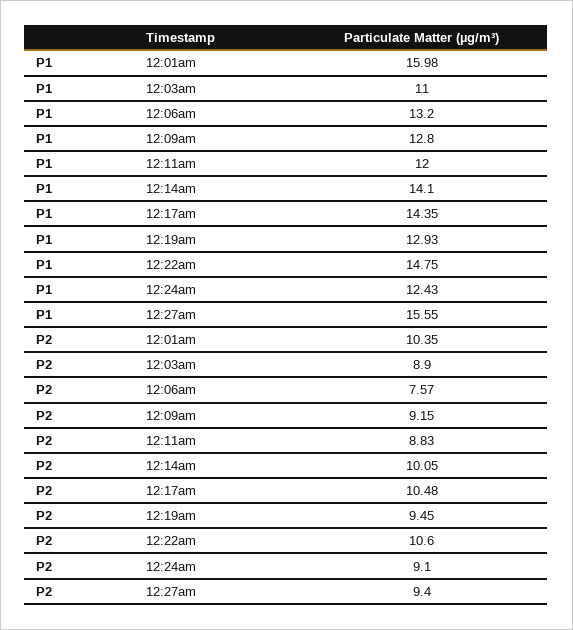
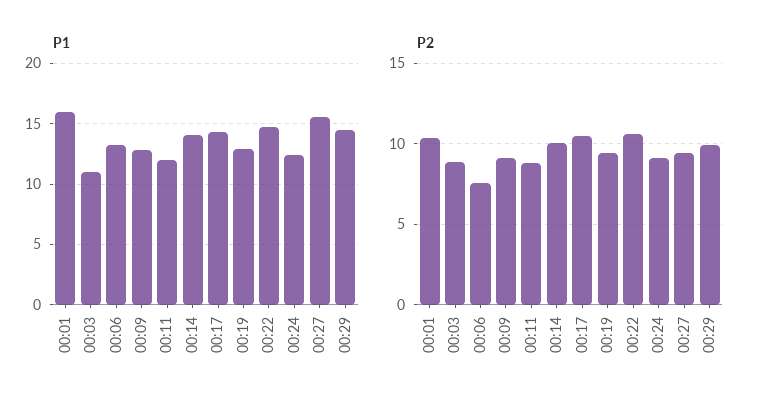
P1, 00:29: none -> 14.5
P2, 00:29: none -> 10

